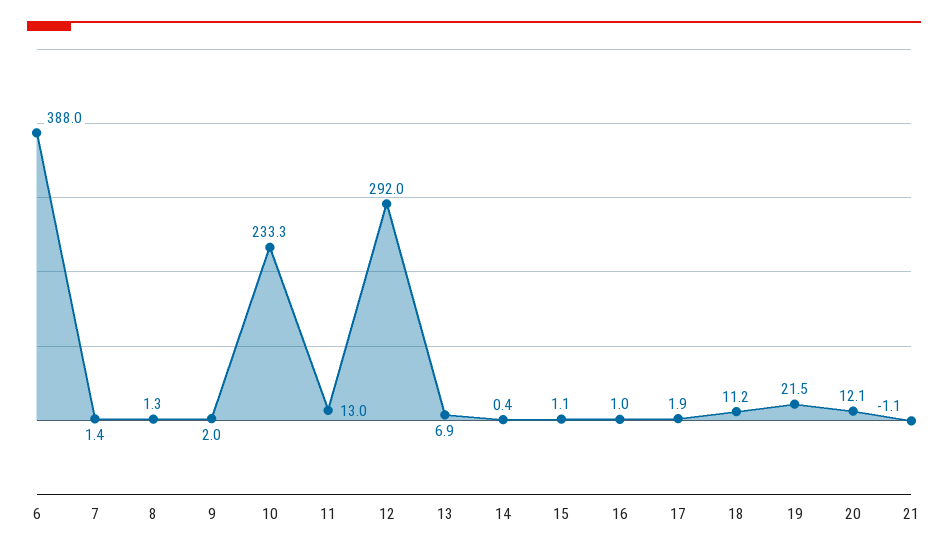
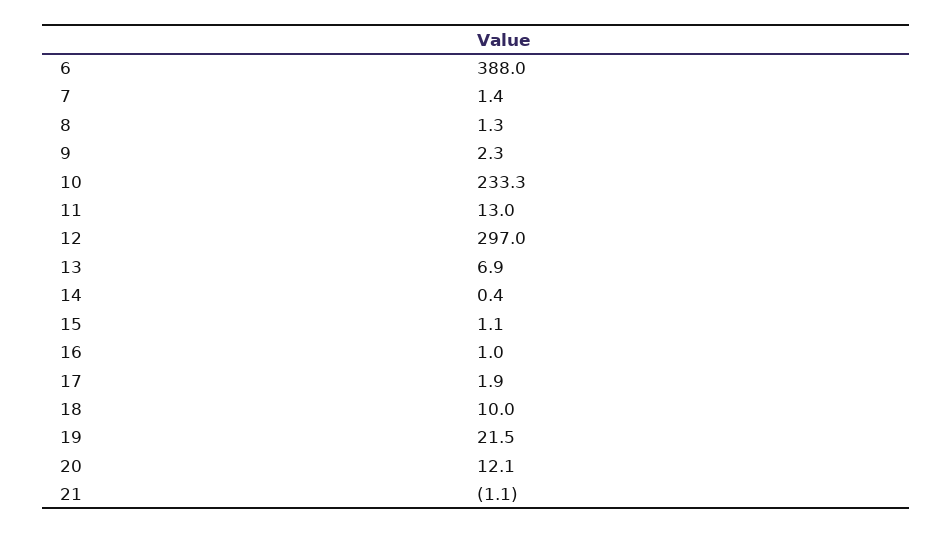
9: 2 -> 2.3
12: 292 -> 297
18: 11.2 -> 10

